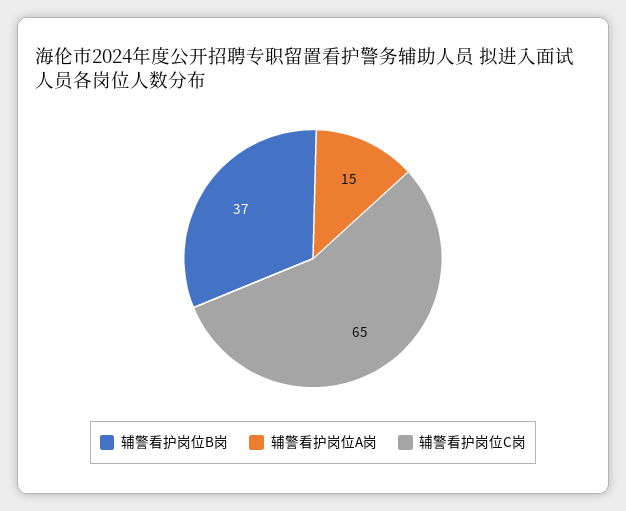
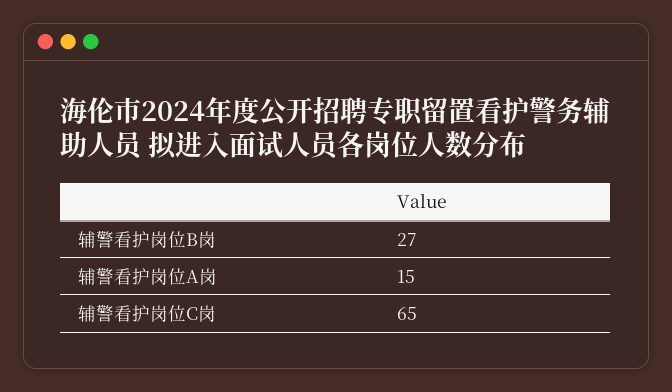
辅警看护岗位B岗: 37 -> 27

